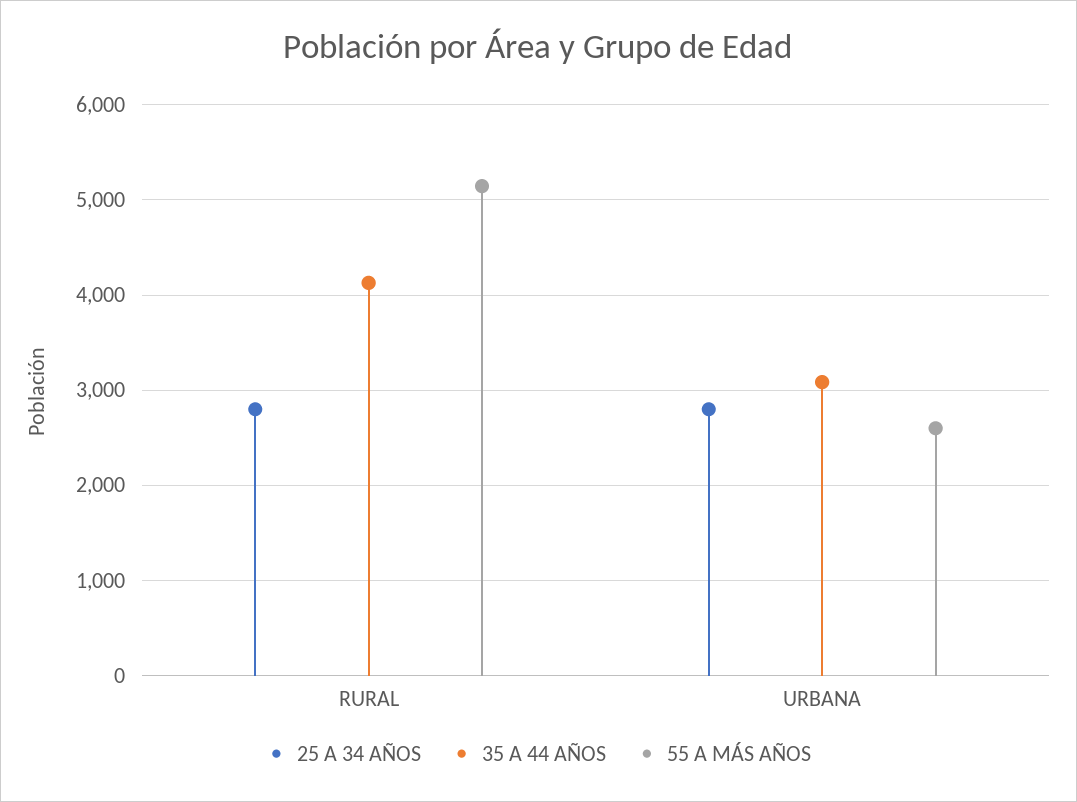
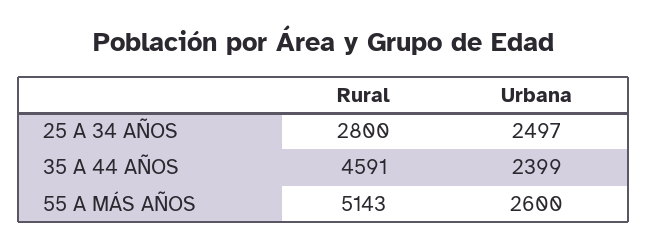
35 A 44 AÑOS, RURAL: 4100 -> 4591
25 A 34 AÑOS, URBANA: 2800 -> 2497
35 A 44 AÑOS, URBANA: 3100 -> 2399

